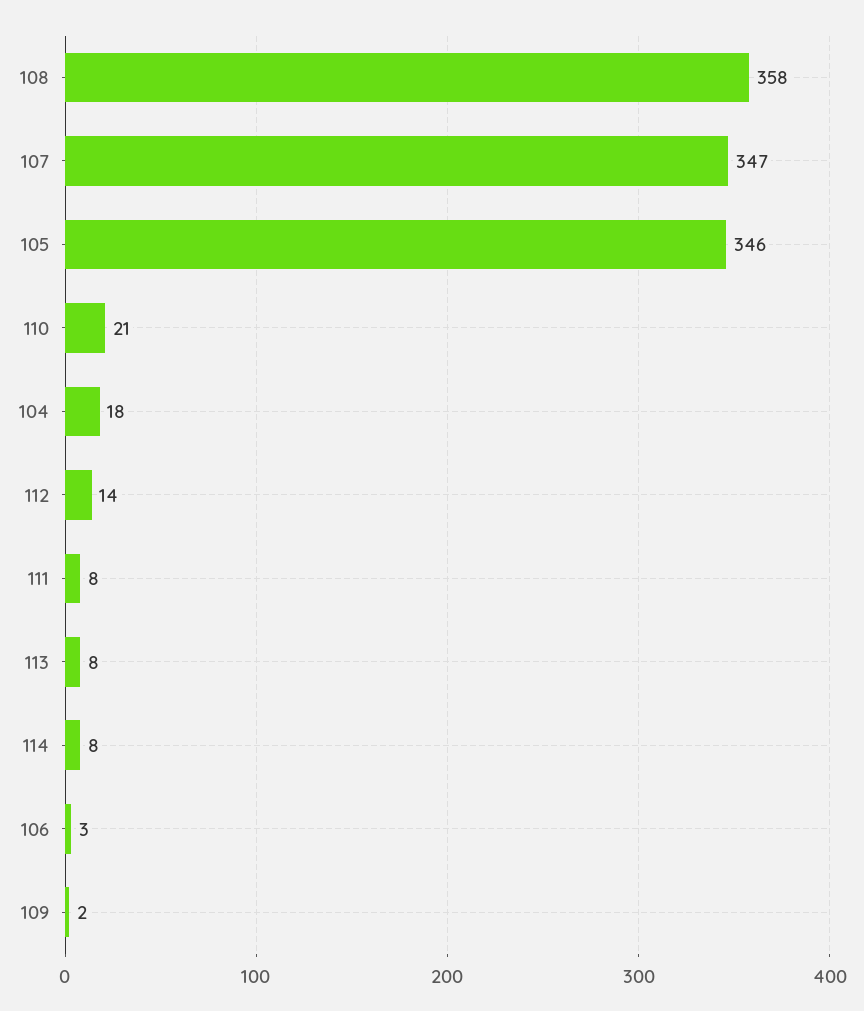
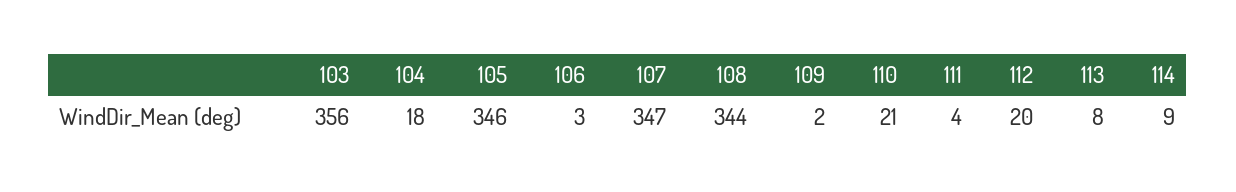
108: 358 -> 344
112: 14 -> 20
111: 8 -> 4
114: 8 -> 9
103: none -> 356

